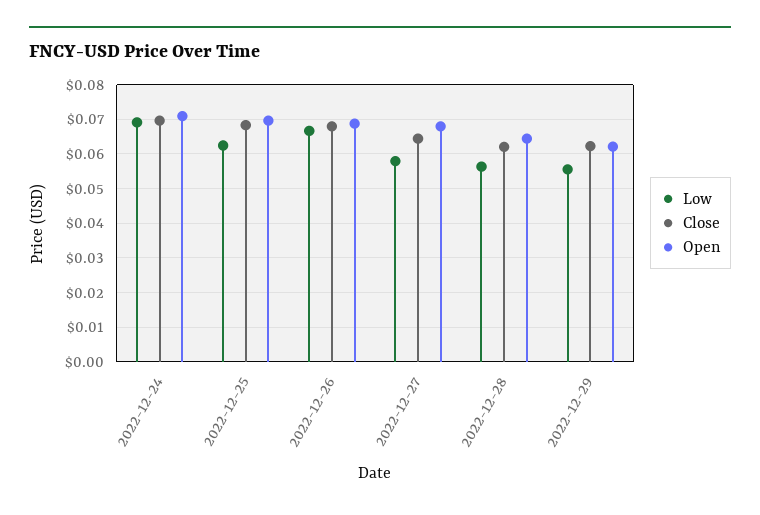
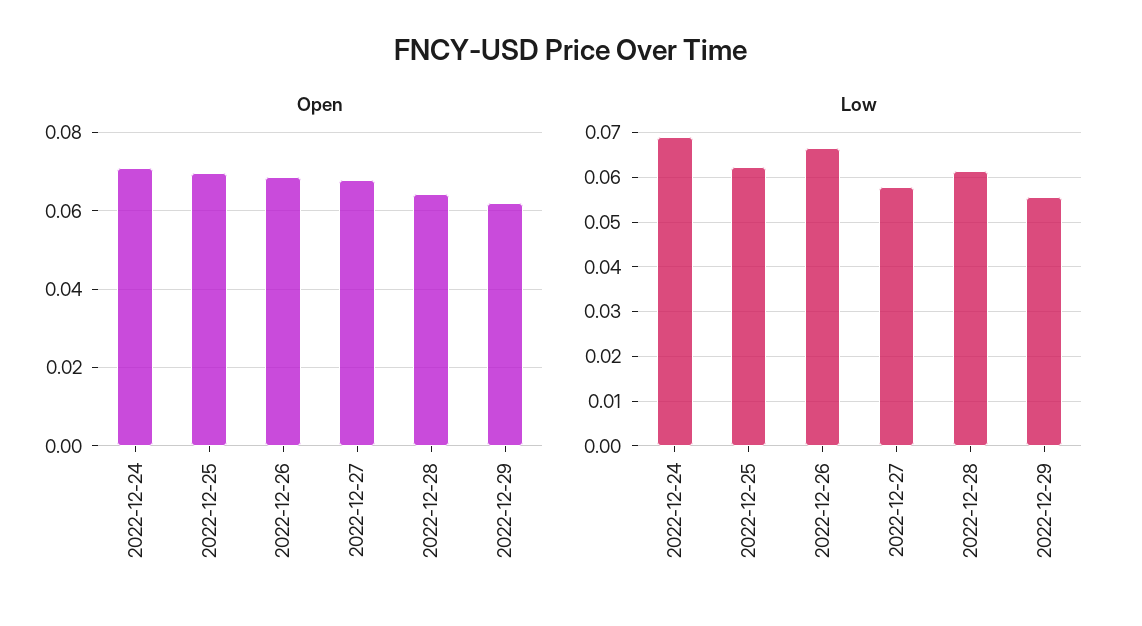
Close, 2022-12-24: 0.07 -> none
Close, 2022-12-25: 0.068 -> none
Close, 2022-12-26: 0.068 -> none
Close, 2022-12-27: 0.064 -> none
Low, 2022-12-28: 0.056 -> 0.062
Close, 2022-12-28: 0.062 -> none
Close, 2022-12-29: 0.062 -> none

